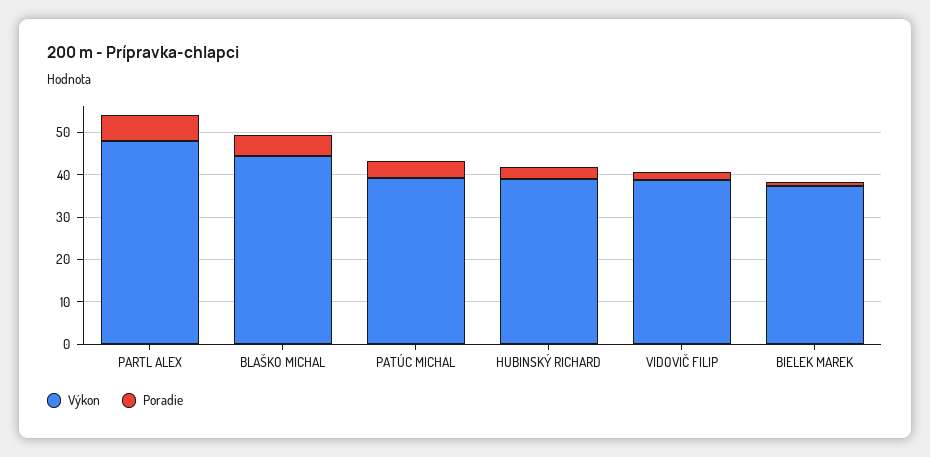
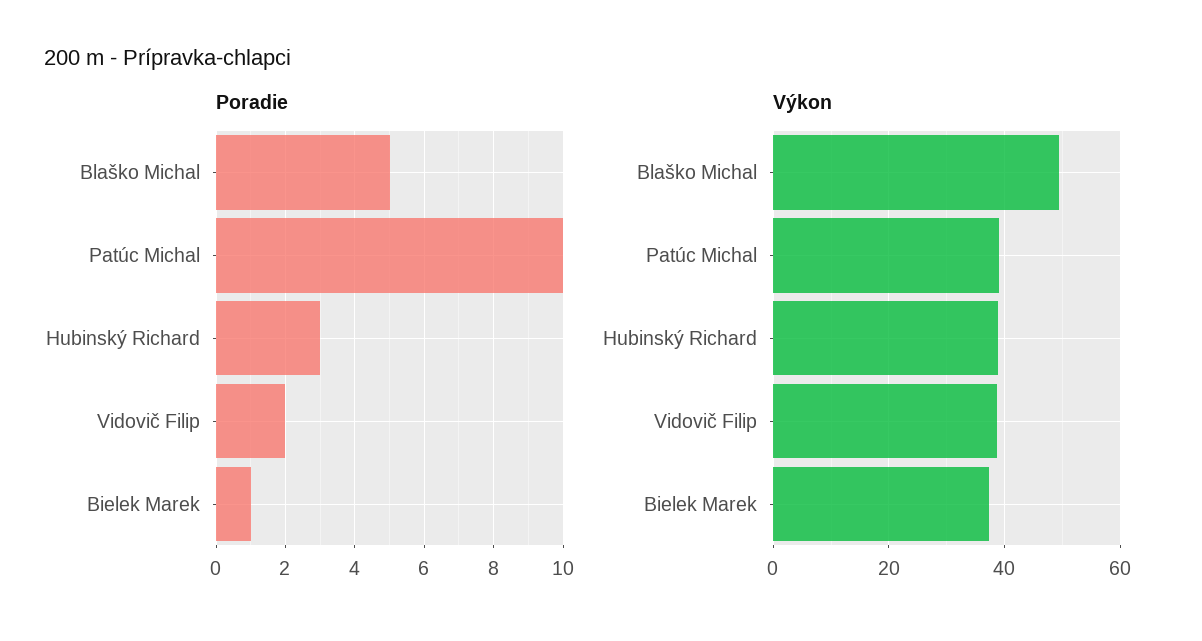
Výkon, PARTL ALEX: 48 -> none
Poradie, PARTL ALEX: 6 -> none
Výkon, BLAŠKO MICHAL: 44 -> 50
Poradie, PATÚC MICHAL: 4 -> 10

